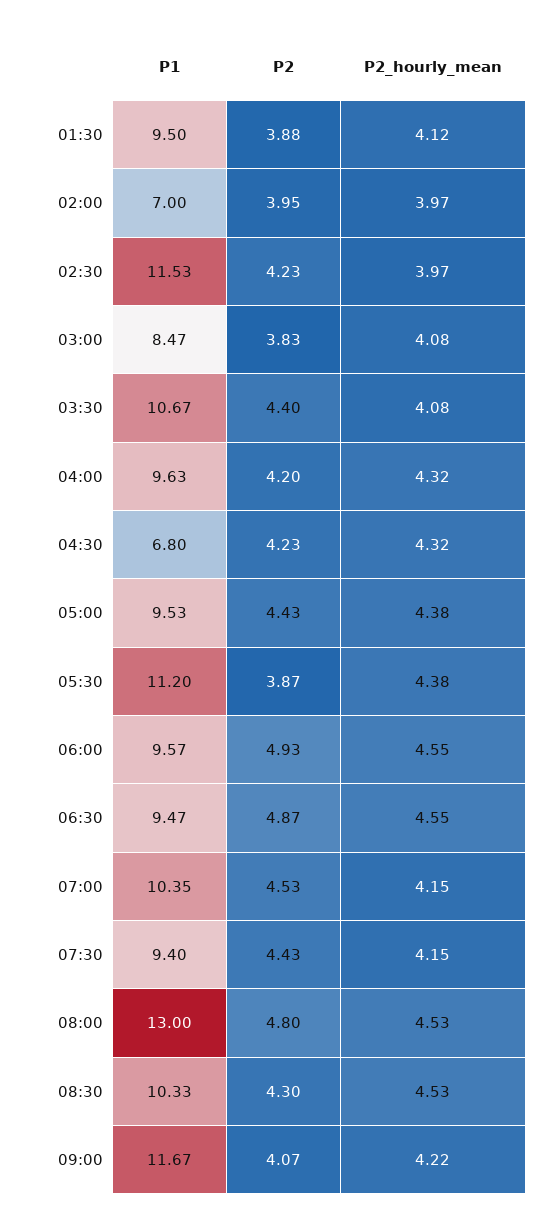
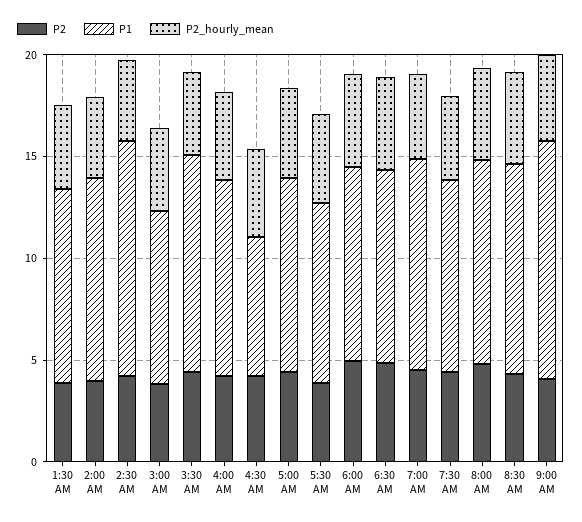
P1, 02:00: 7 -> 10
P1, 05:30: 11.2 -> 9
P1, 08:00: 13 -> 10

